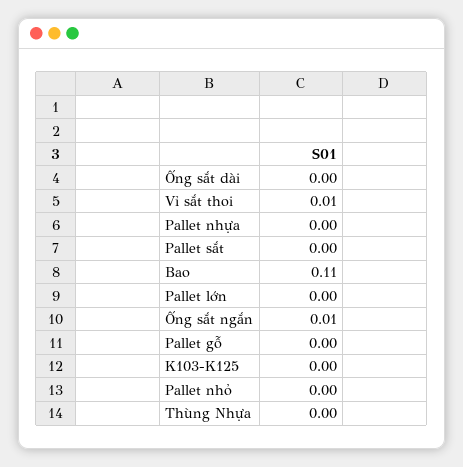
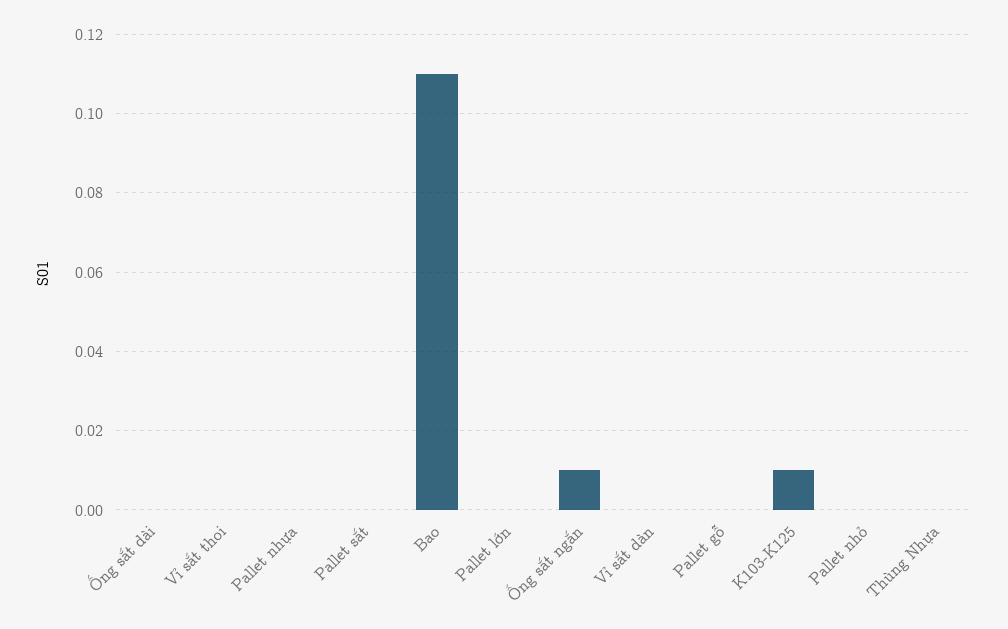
Vỉ sắt thoi: 0.01 -> 0
K103-K125: 0 -> 0.01
Vỉ sắt dàn: none -> 0

